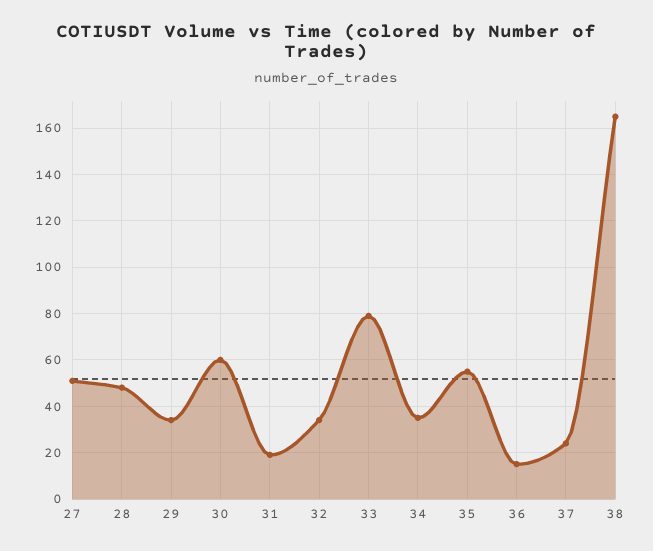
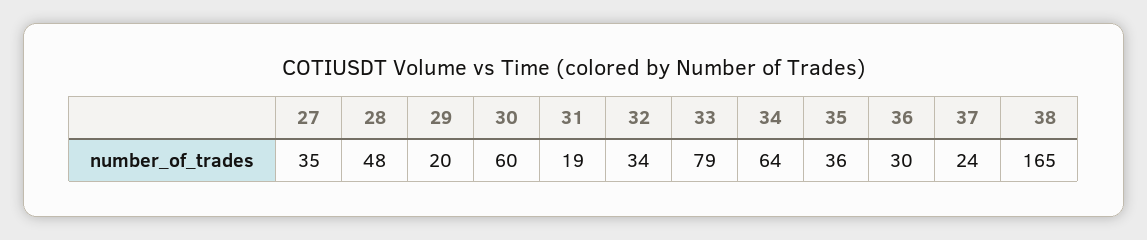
27: 50 -> 35
29: 35 -> 20
34: 35 -> 64
35: 55 -> 36
36: 15 -> 30

